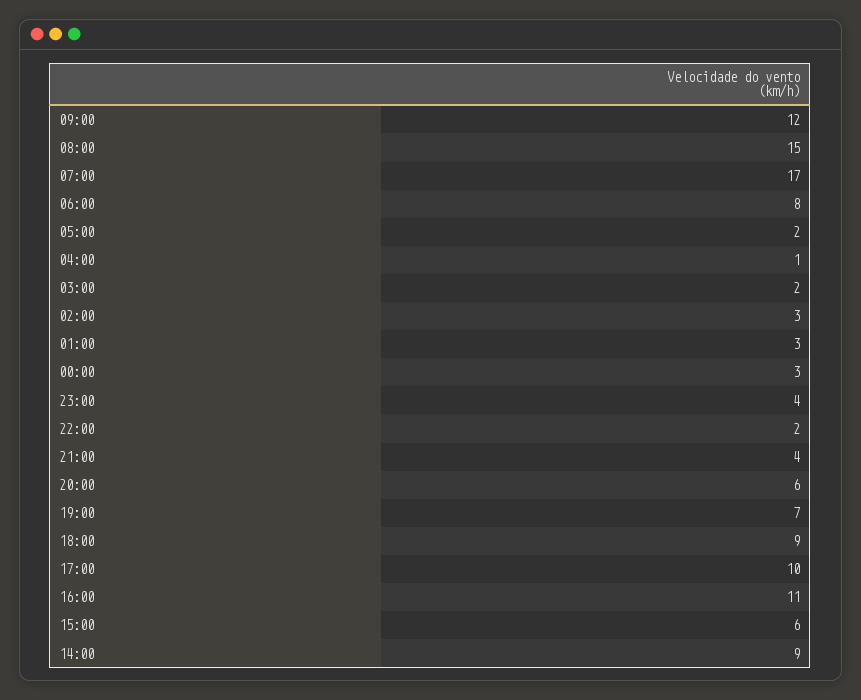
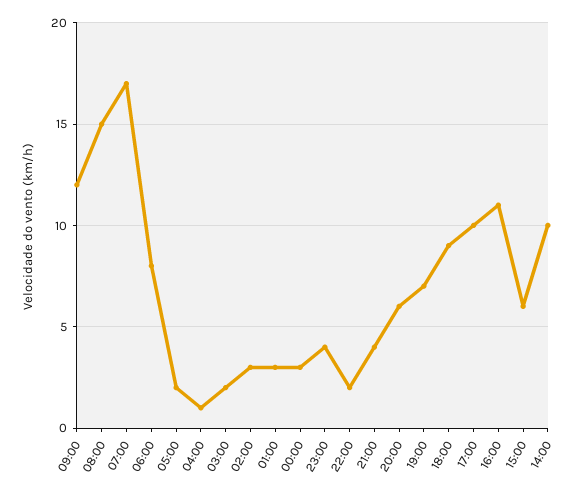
14:00: 9 -> 10

